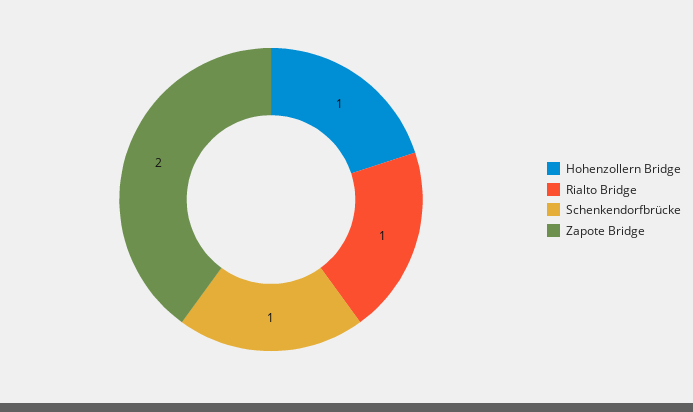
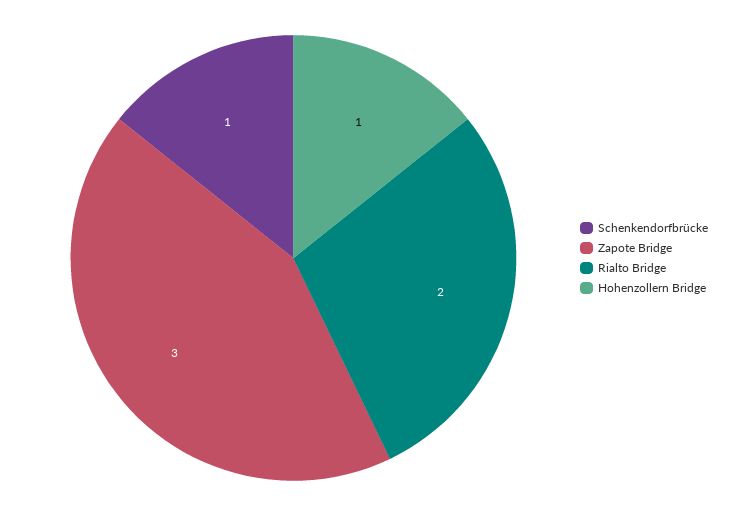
Rialto Bridge: 1 -> 2
Zapote Bridge: 2 -> 3

